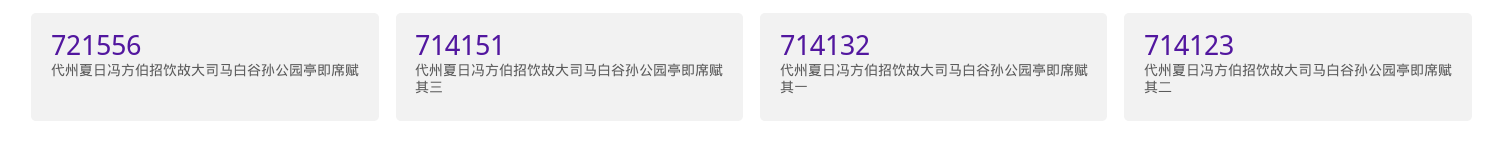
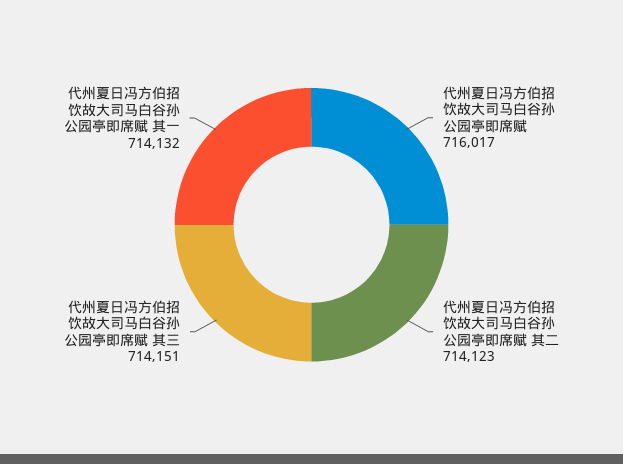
代州夏日冯方伯招饮故大司马白谷孙公园亭即席赋: 721556 -> 716017

